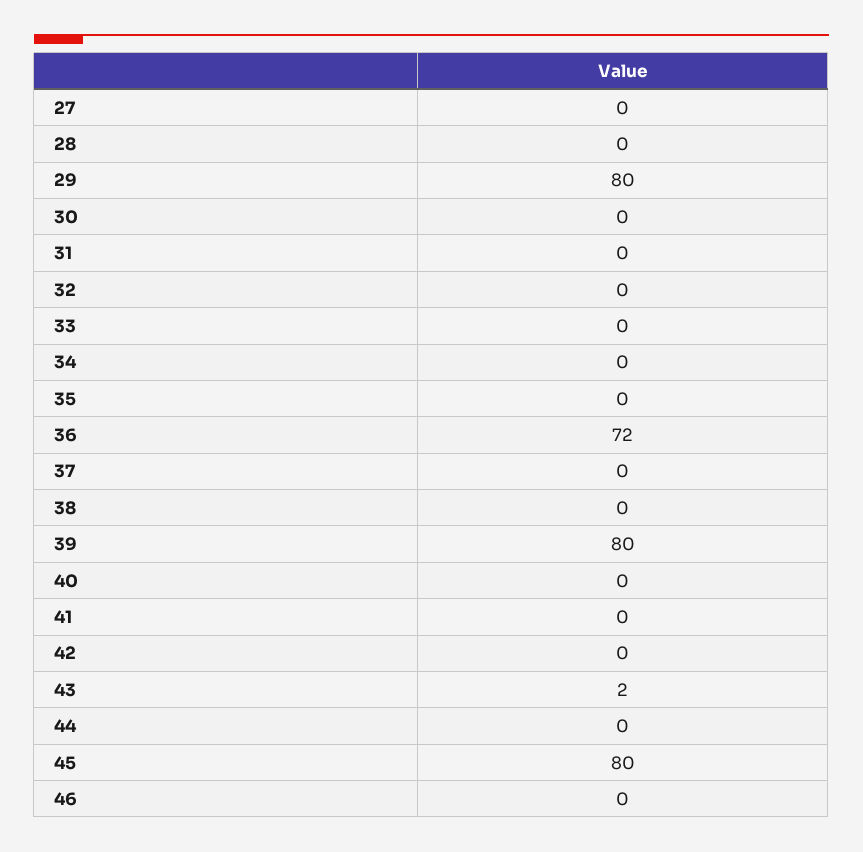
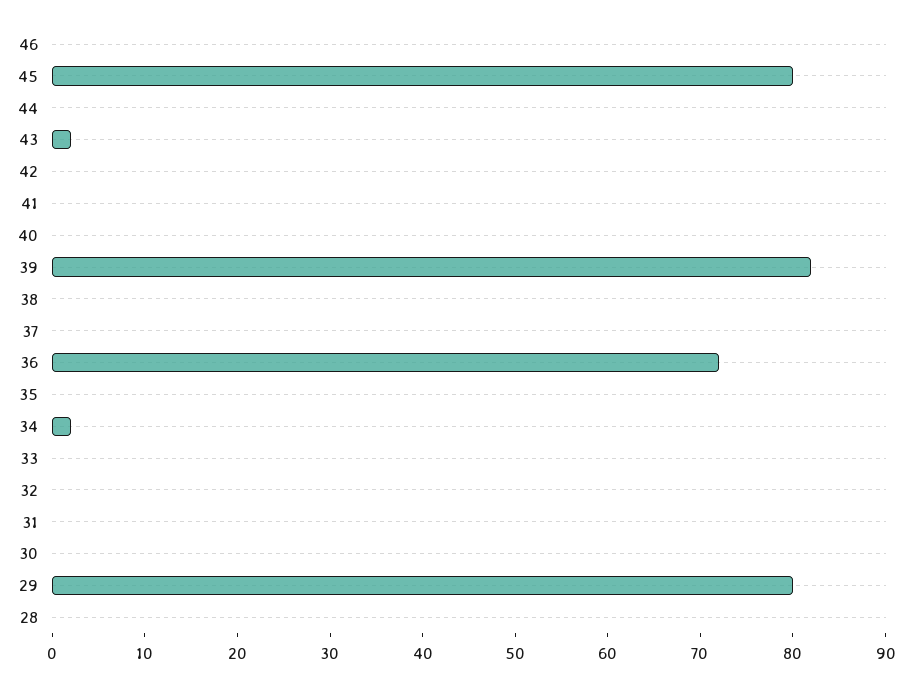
27: 0 -> none
34: 0 -> 2
39: 80 -> 82

